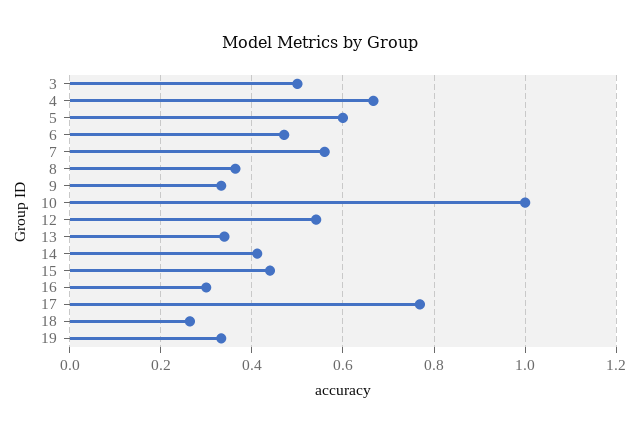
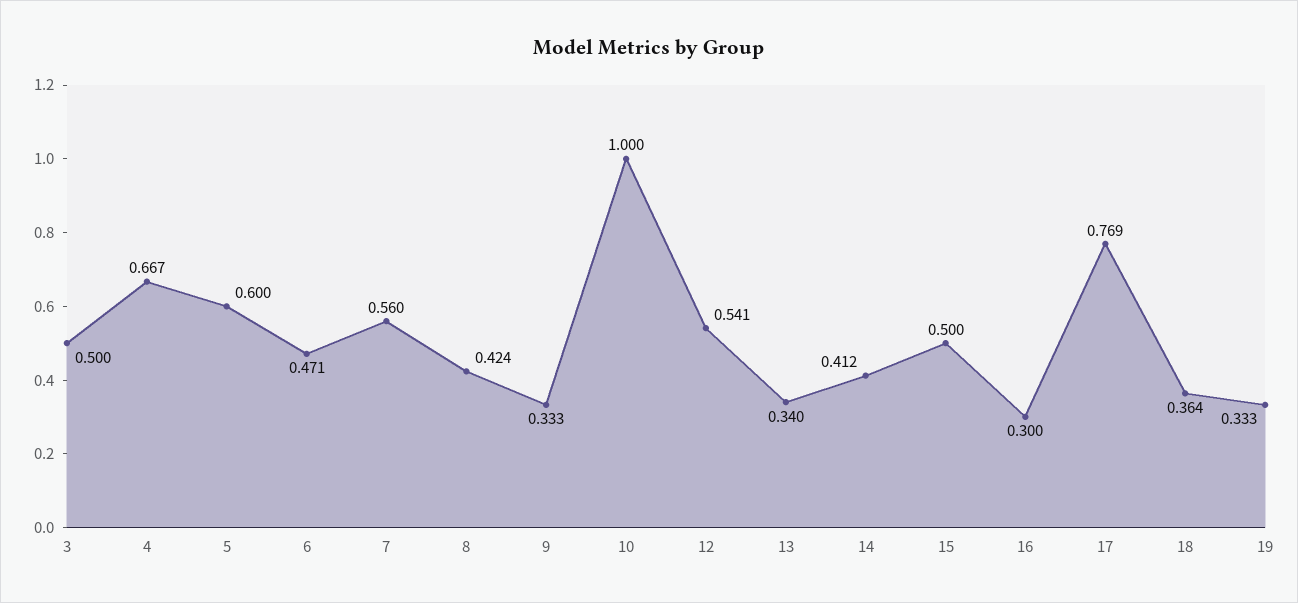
8: 0.36 -> 0.424
15: 0.44 -> 0.5
18: 0.26 -> 0.364

